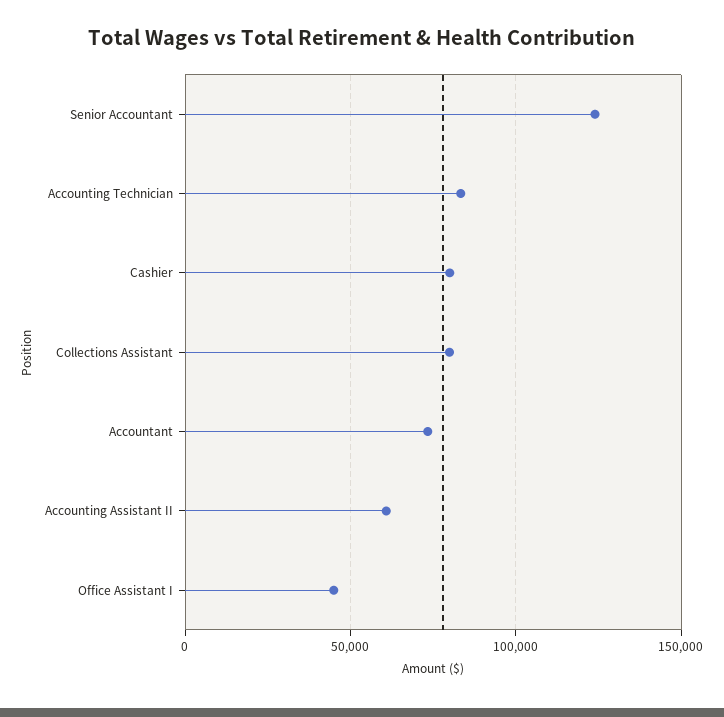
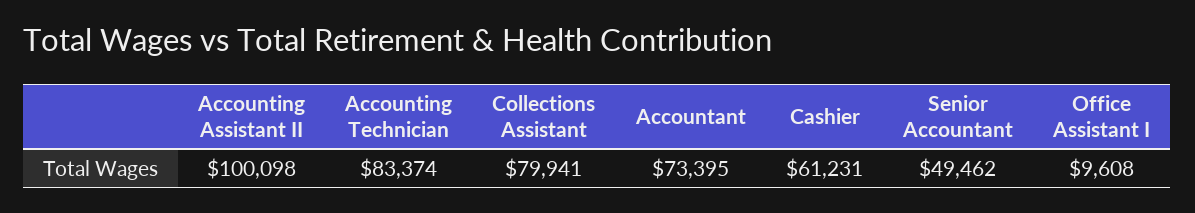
Senior Accountant: 125000 -> 49462
Cashier: 80000 -> 61231
Accounting Assistant II: 60000 -> 100098
Office Assistant I: 45000 -> 9608

